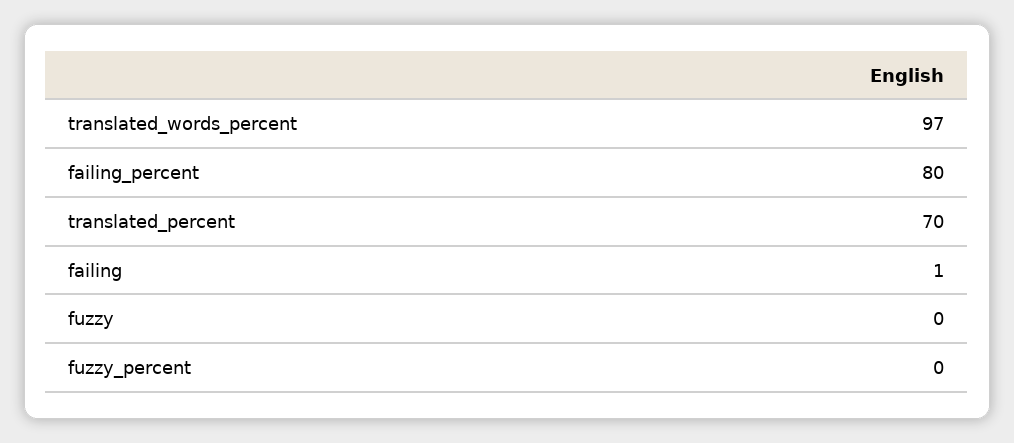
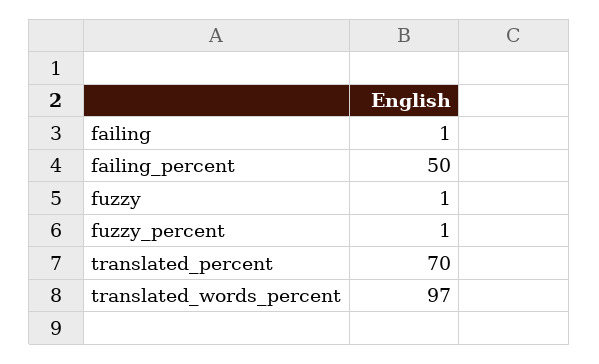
failing_percent: 80 -> 50
fuzzy: 0 -> 1
fuzzy_percent: 0 -> 1

